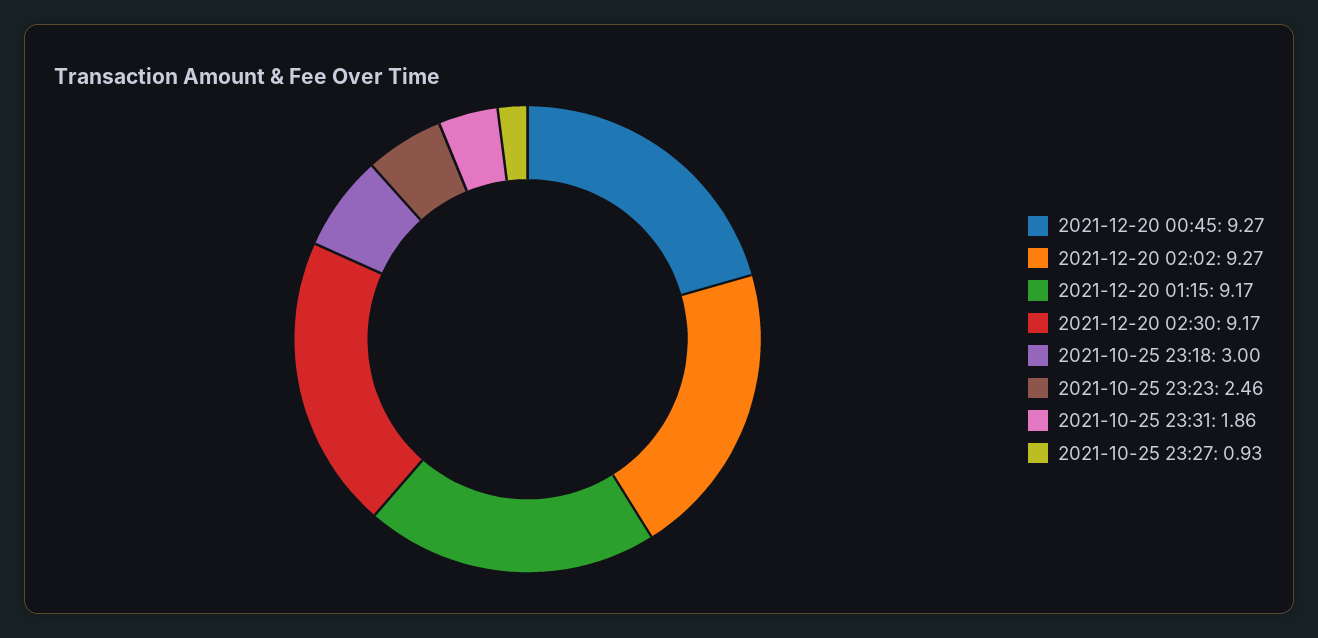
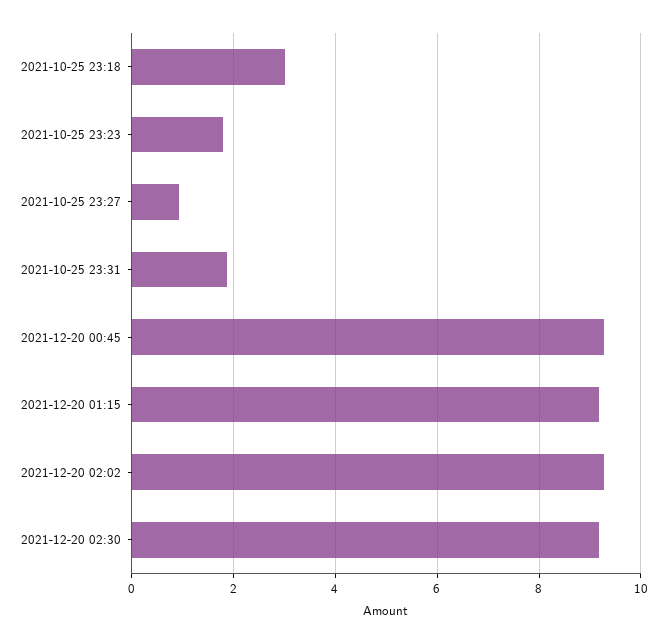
2021-10-25 23:23: 2.46 -> 1.8

